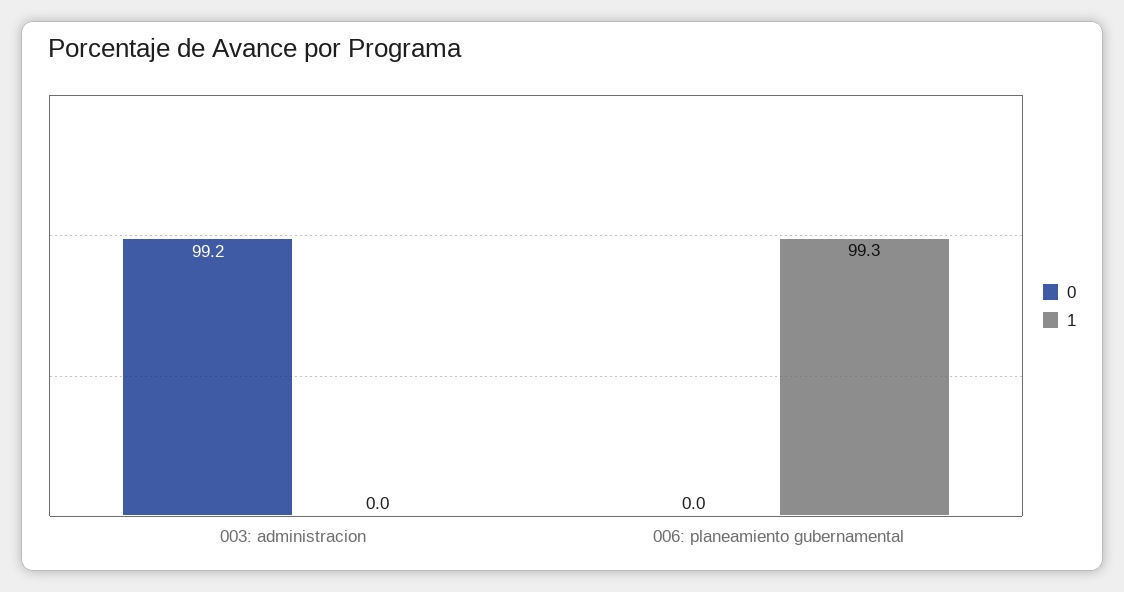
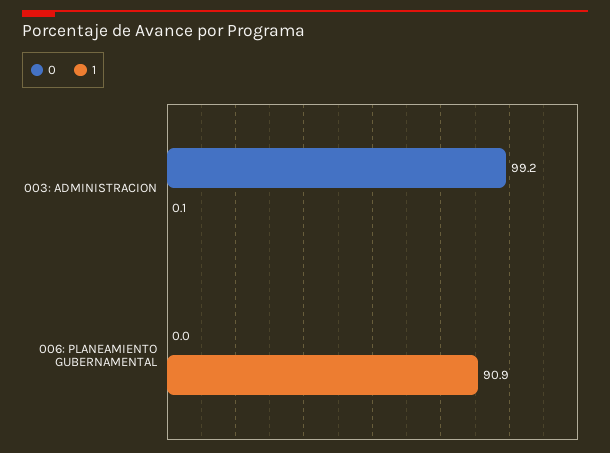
1, 003: administracion: 0 -> 0.1
1, 006: planeamiento gubernamental: 99.3 -> 90.9

